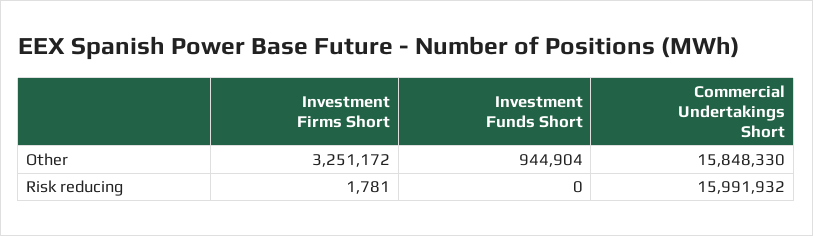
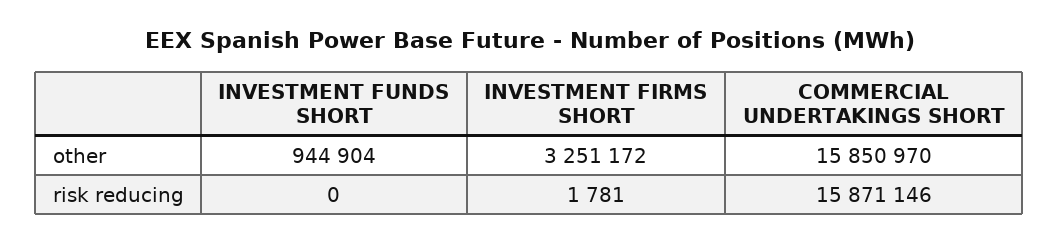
Commercial Undertakings Short, Other: 15848330 -> 15850970
Commercial Undertakings Short, Risk reducing: 15991932 -> 15871146

